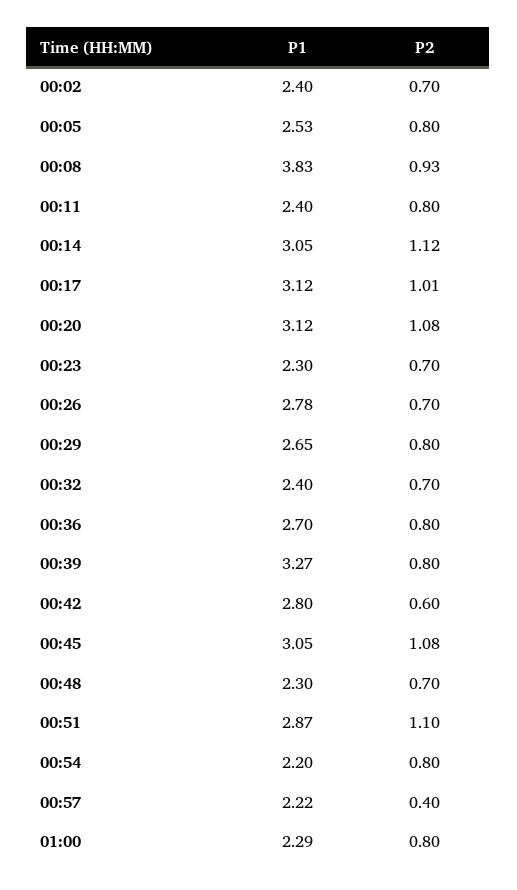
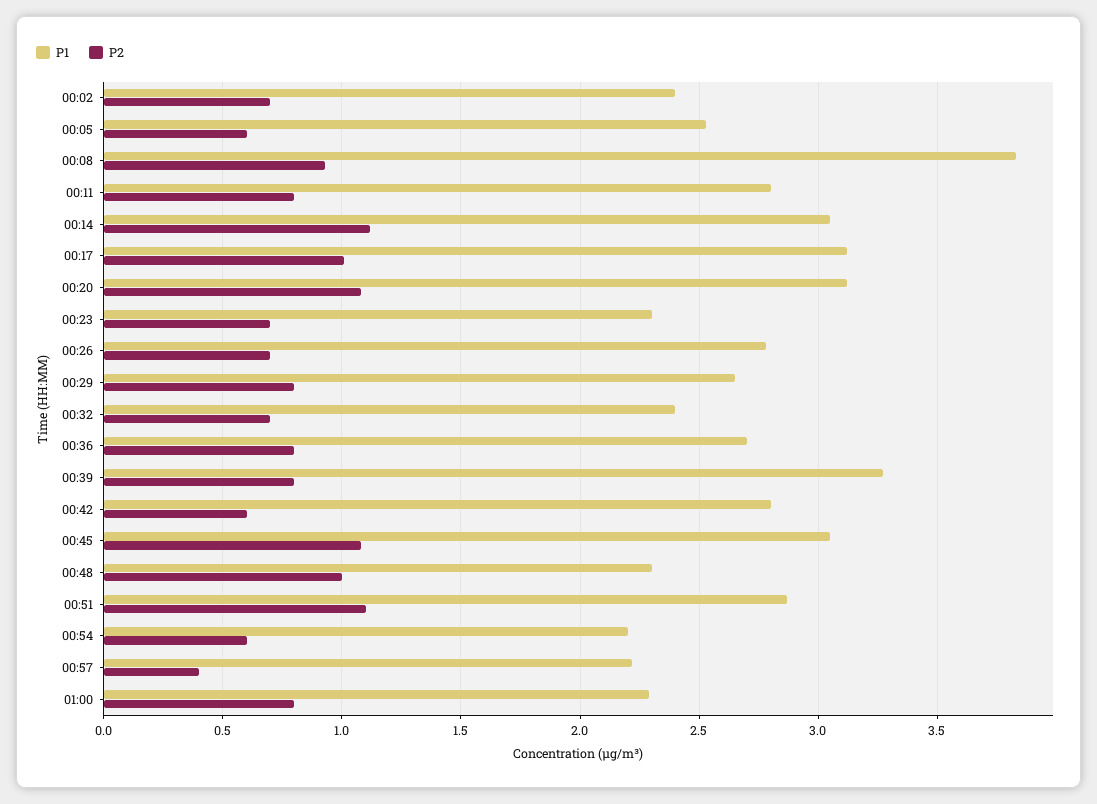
P2, 00:05: 0.8 -> 0.6
P1, 00:11: 2.4 -> 2.8
P2, 00:48: 0.7 -> 1
P2, 00:54: 0.8 -> 0.6

